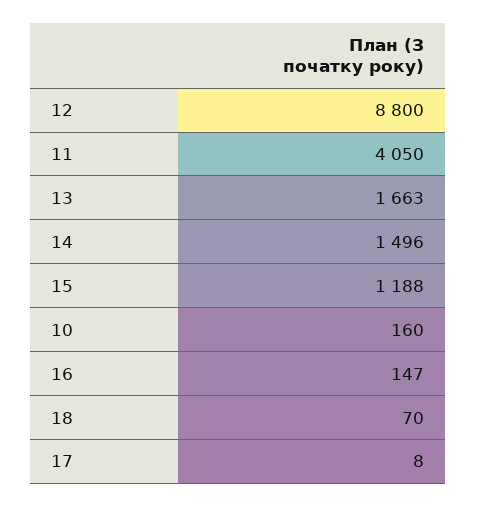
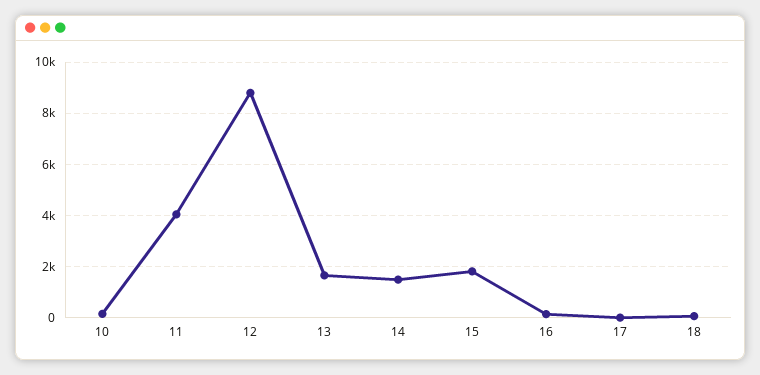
15: 1188 -> 1750

